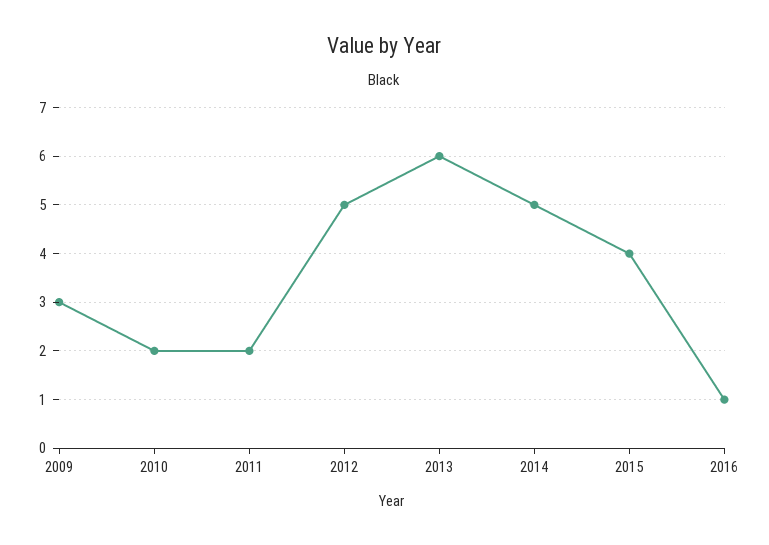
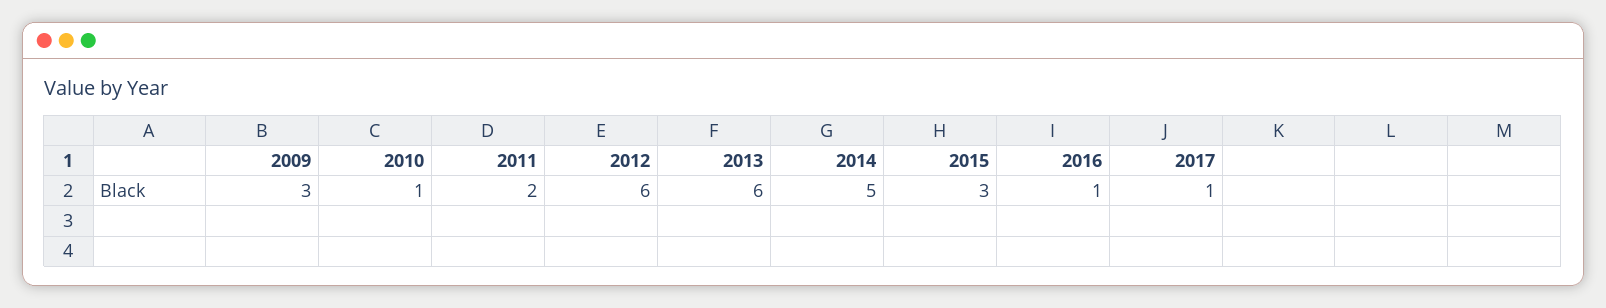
2010: 2 -> 1
2012: 5 -> 6
2015: 4 -> 3
2017: none -> 1

